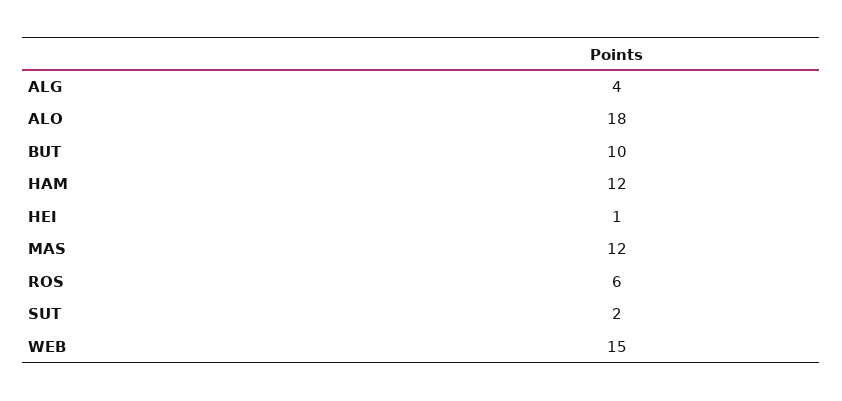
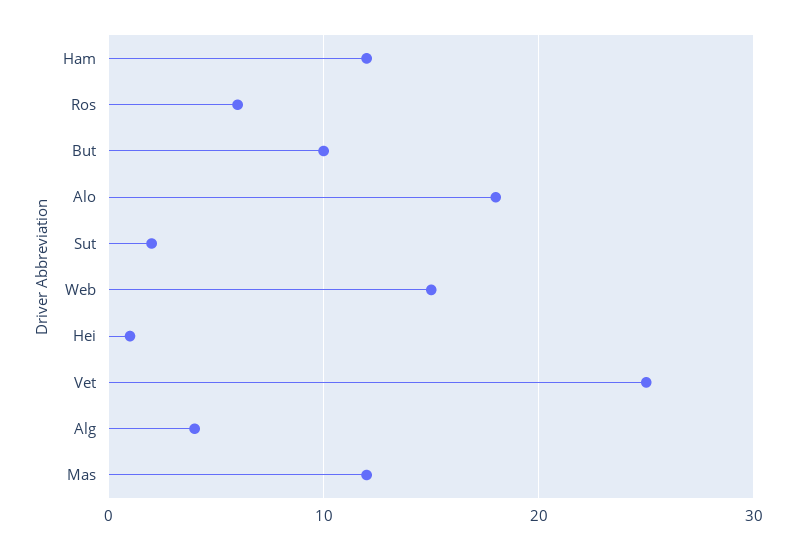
Vet: none -> 25

